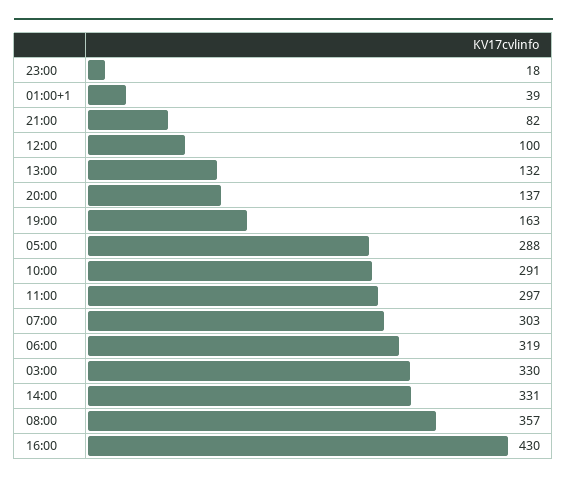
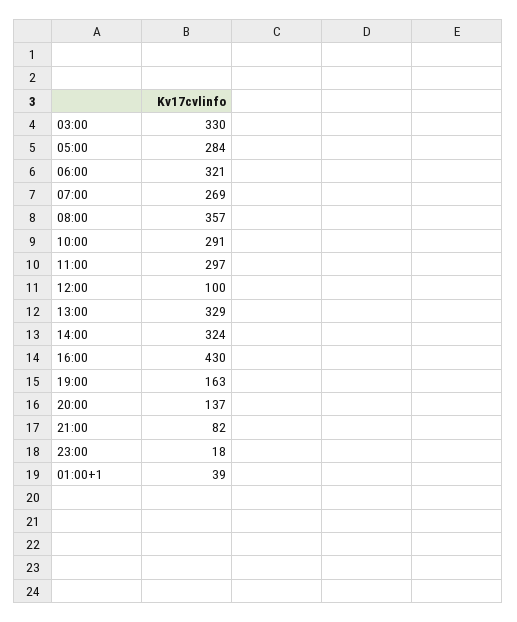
13:00: 132 -> 329
05:00: 288 -> 284
07:00: 303 -> 269
06:00: 319 -> 321
14:00: 331 -> 324

